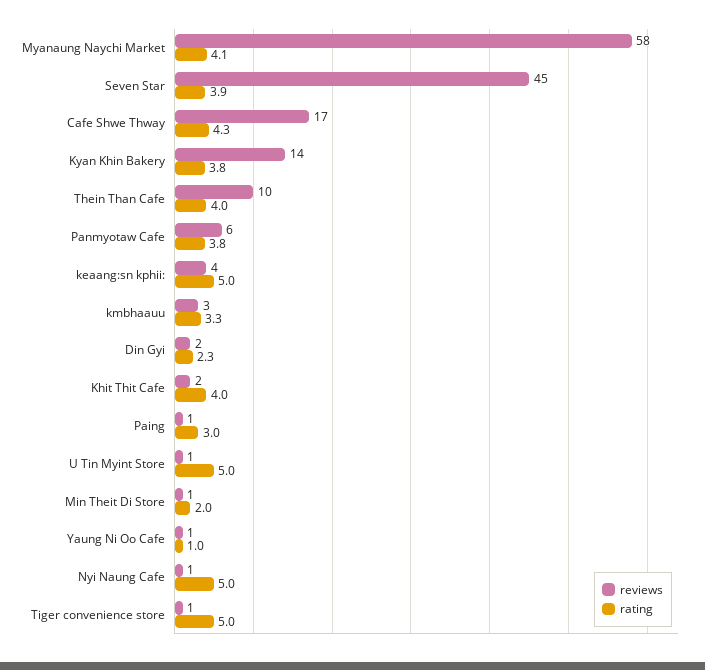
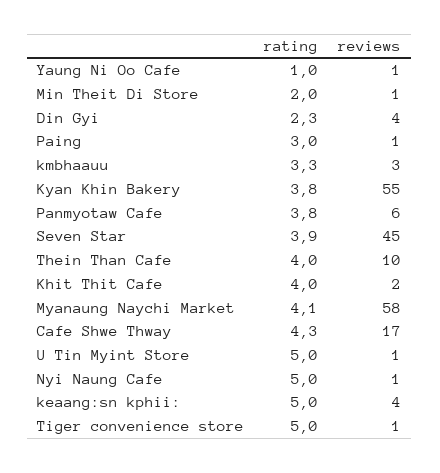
reviews, Kyan Khin Bakery: 14 -> 55
reviews, Din Gyi: 2 -> 4

